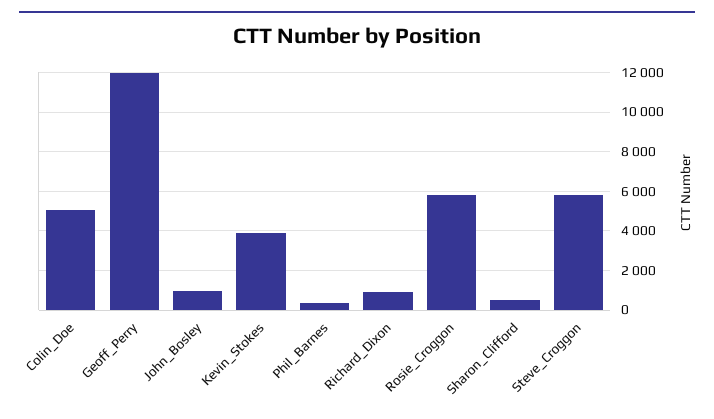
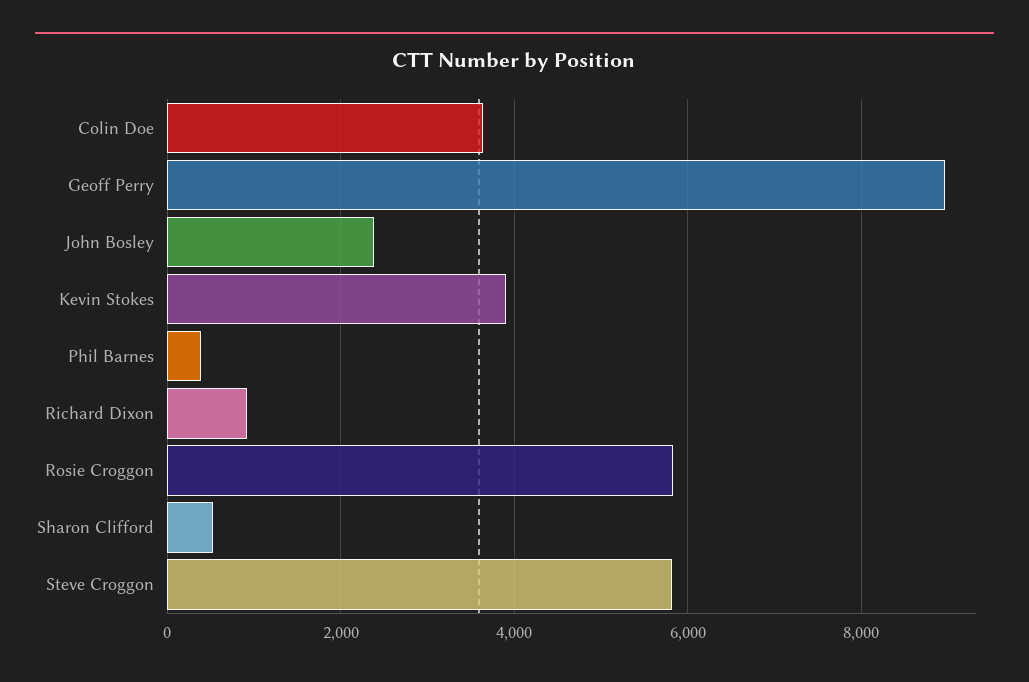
Colin_Doe: 5000 -> 3600
Geoff_Perry: 12000 -> 9000
John_Bosley: 1000 -> 2400

